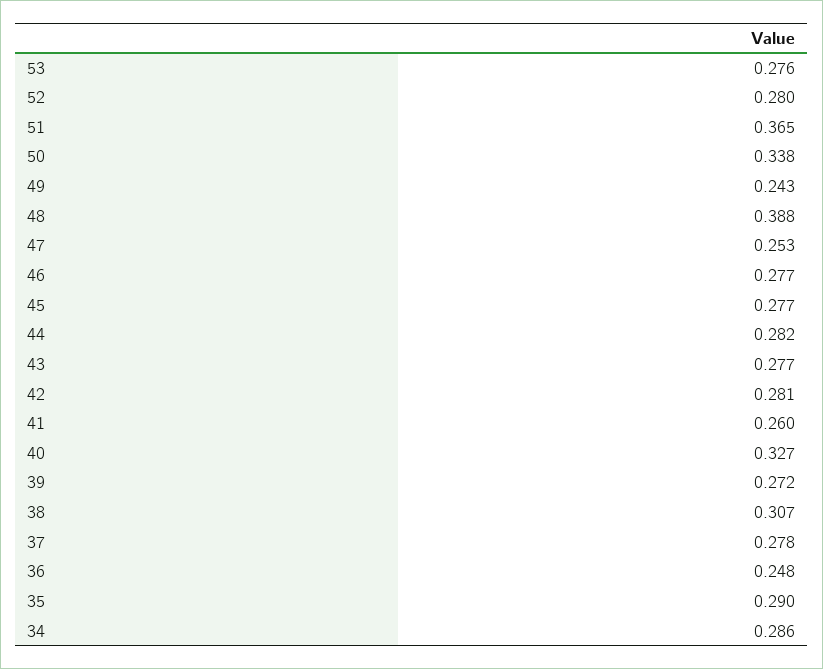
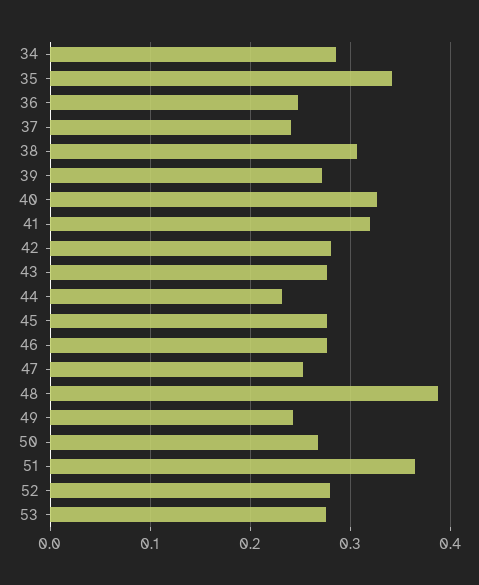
50: 0.338 -> 0.27
44: 0.282 -> 0.23
41: 0.26 -> 0.32
37: 0.278 -> 0.24
35: 0.29 -> 0.34

